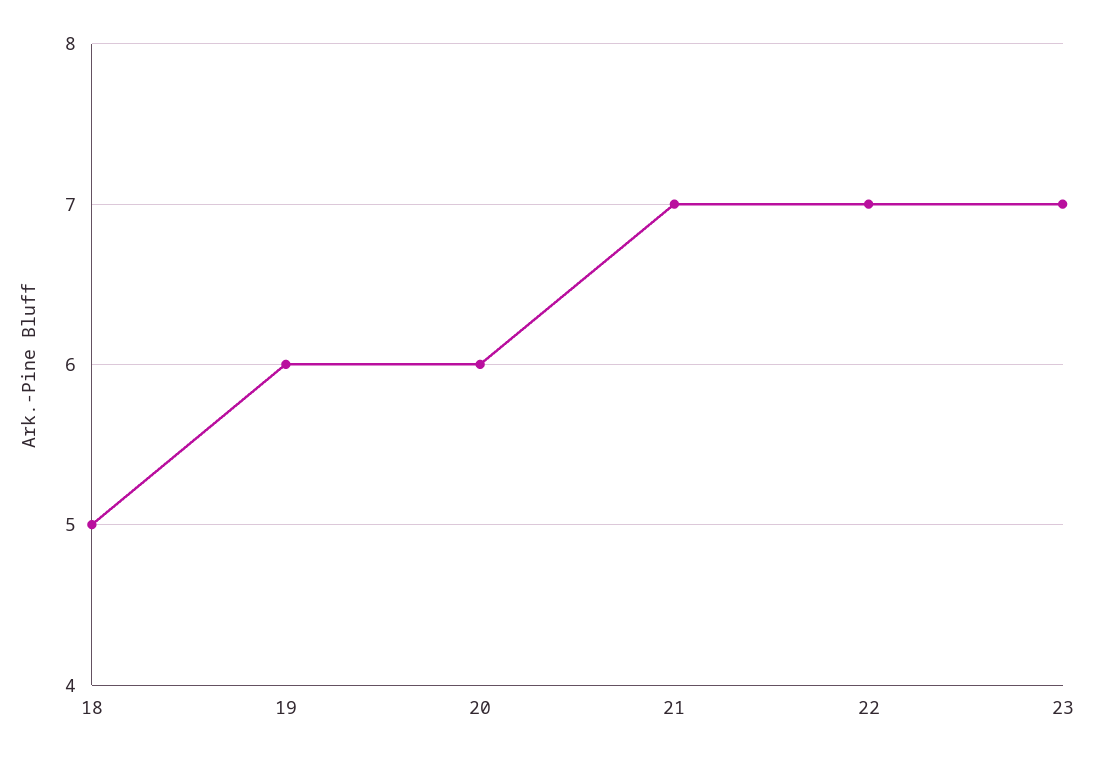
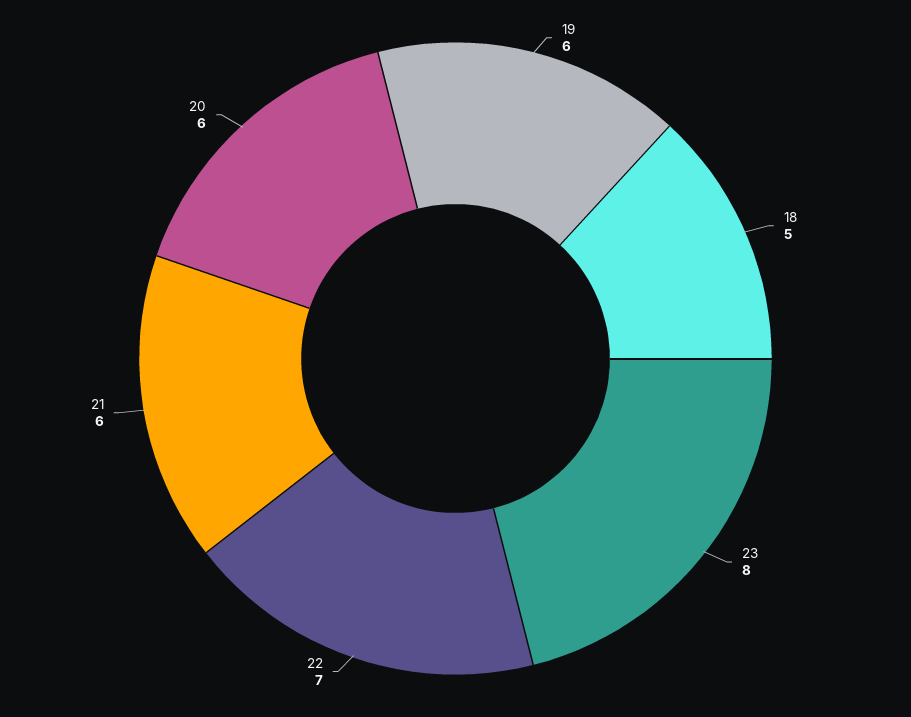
21: 7 -> 6
23: 7 -> 8

